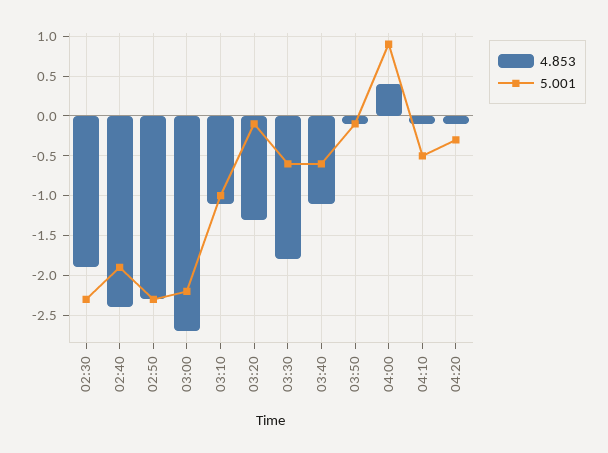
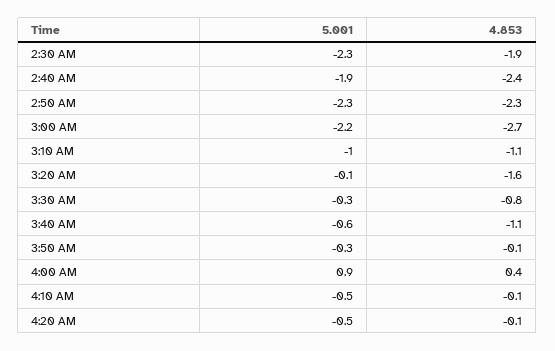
4.853, 03:20: -1.3 -> -1.6
4.853, 03:30: -1.8 -> -0.8
5.001, 03:30: -0.6 -> -0.3
5.001, 03:50: -0.1 -> -0.3
5.001, 04:20: -0.3 -> -0.5

